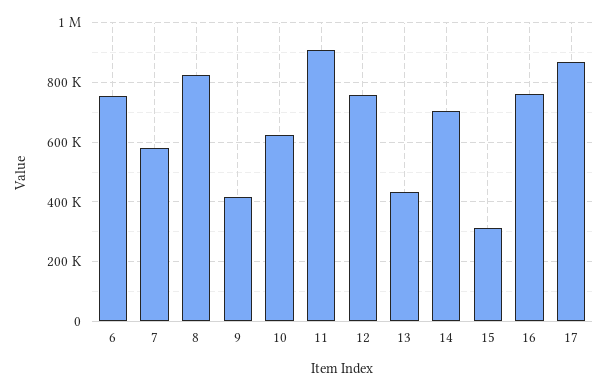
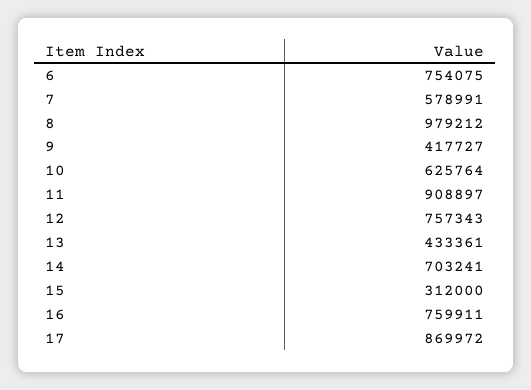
8: 825000 -> 979212

